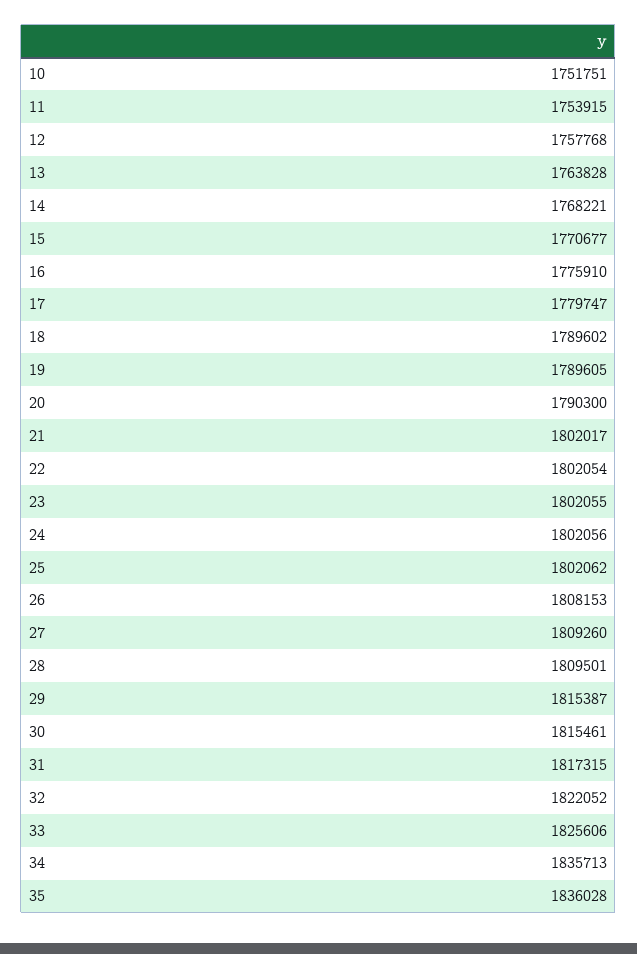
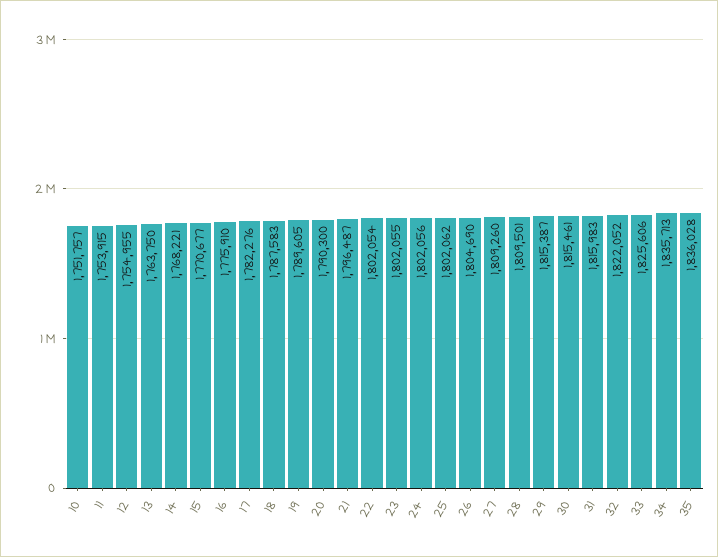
10: 1751751 -> 1751757
12: 1757768 -> 1754955
13: 1763828 -> 1763750
17: 1779747 -> 1782276
18: 1789602 -> 1787583
21: 1802017 -> 1796487
26: 1808153 -> 1804690
31: 1817315 -> 1815983

